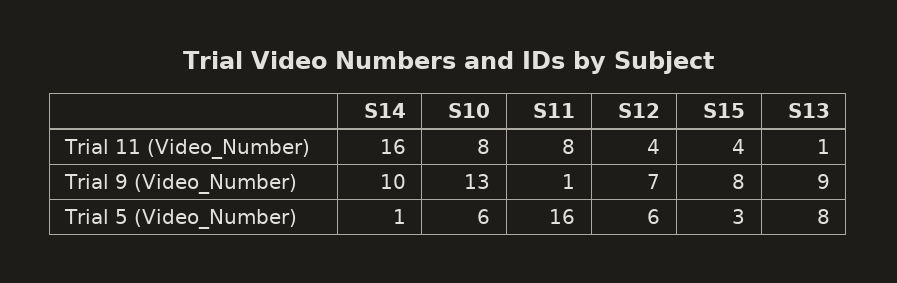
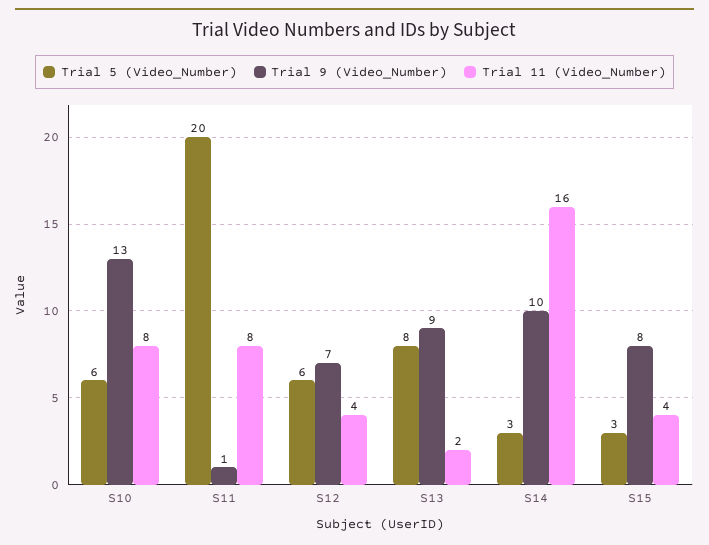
Trial 11 (Video_Number), S13: 1 -> 2
Trial 5 (Video_Number), S14: 1 -> 3
Trial 5 (Video_Number), S11: 16 -> 20

